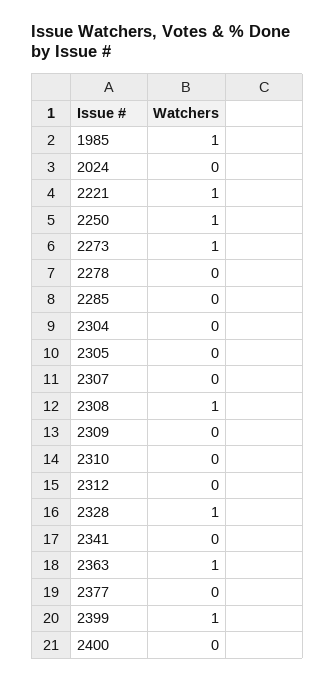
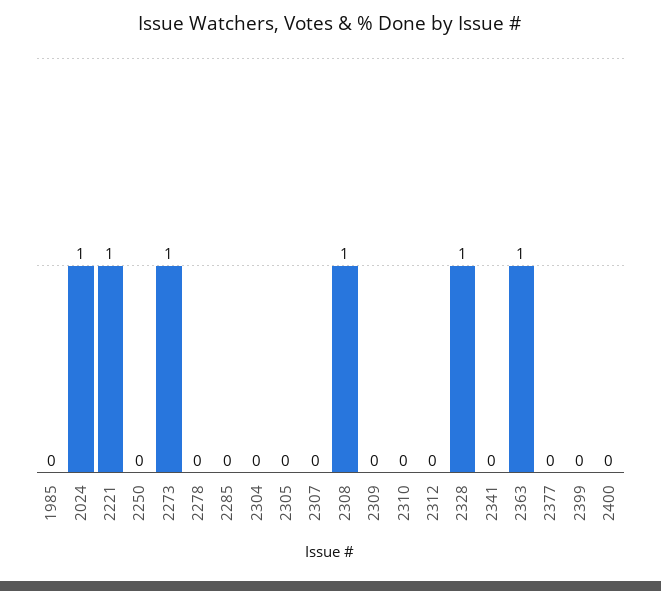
1985: 1 -> 0
2024: 0 -> 1
2250: 1 -> 0
2399: 1 -> 0

